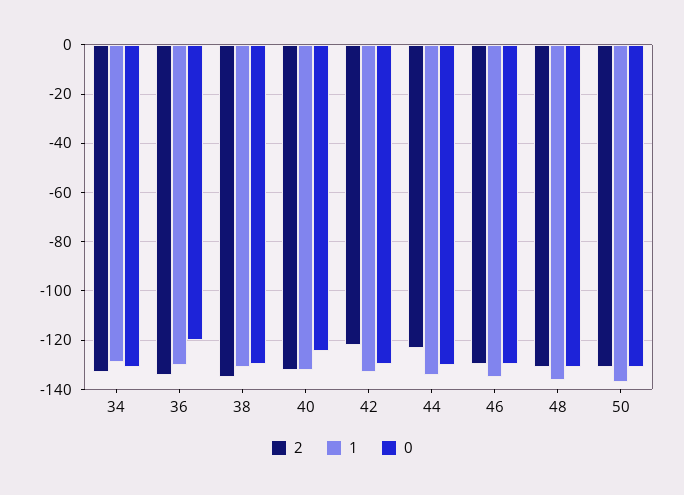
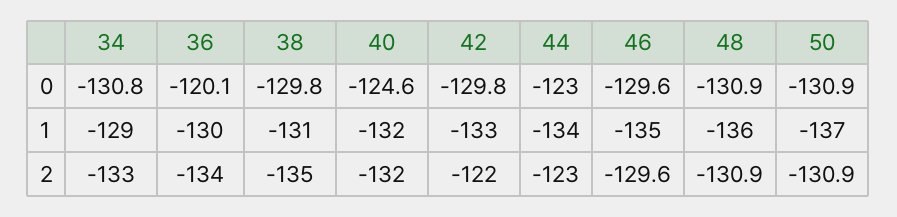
0, 44: -130 -> -123

